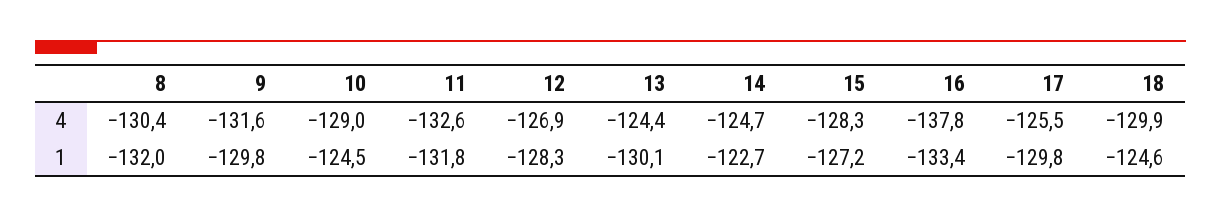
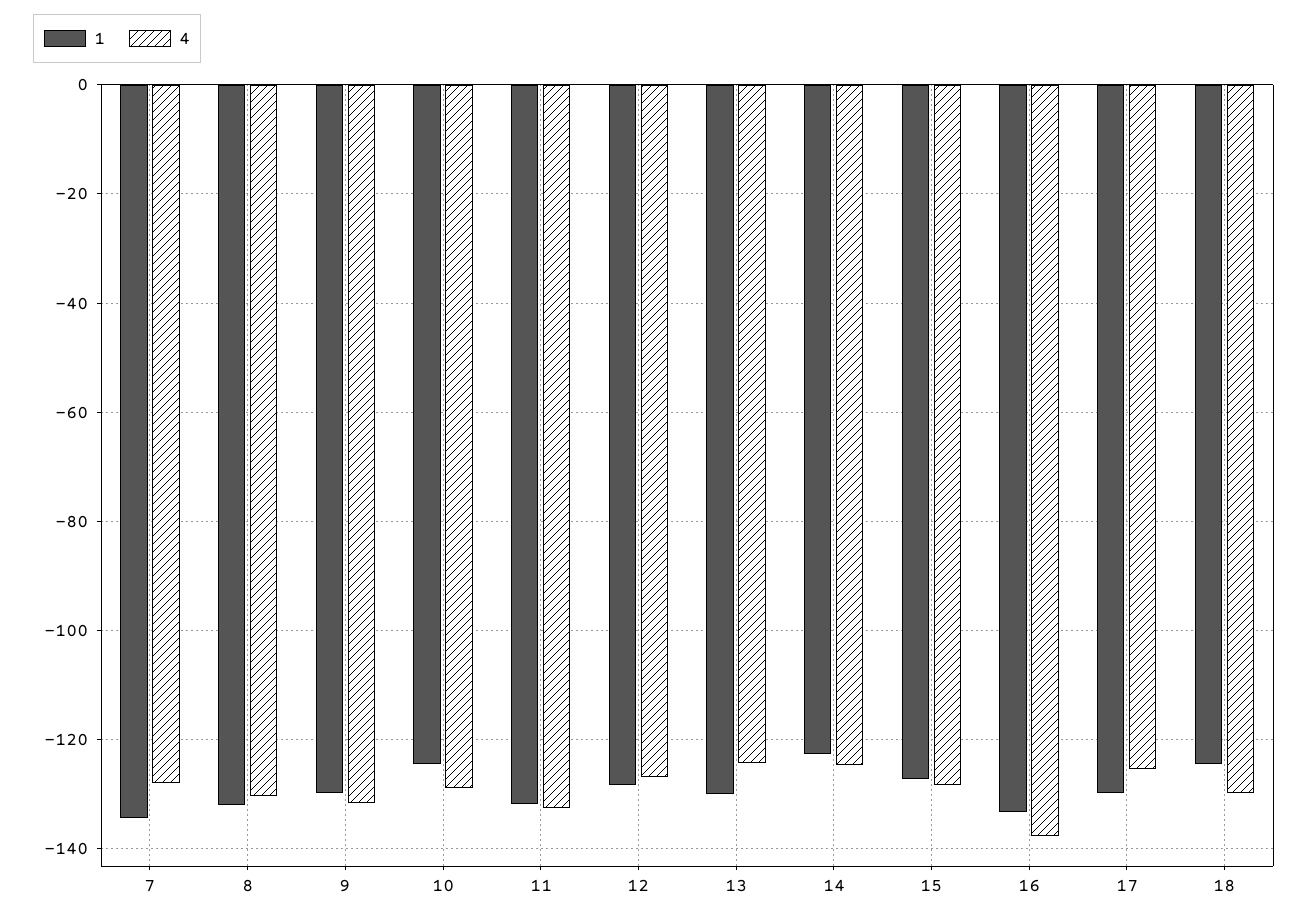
1, 7: none -> -134
4, 7: none -> -128

